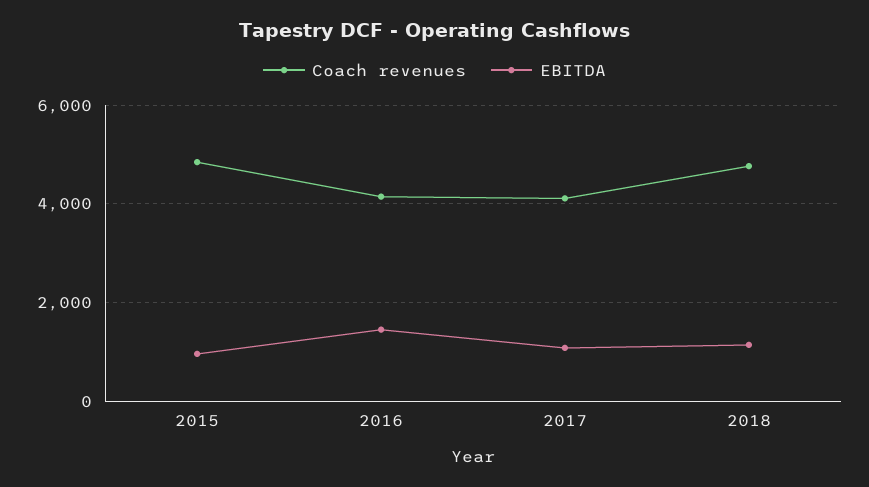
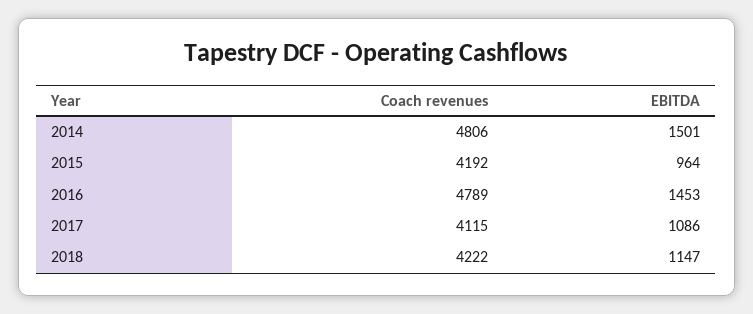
Coach revenues, 2015: 4800 -> 4192
Coach revenues, 2016: 4200 -> 4789
Coach revenues, 2018: 4800 -> 4222
Coach revenues, 2014: none -> 4806
EBITDA, 2014: none -> 1501

